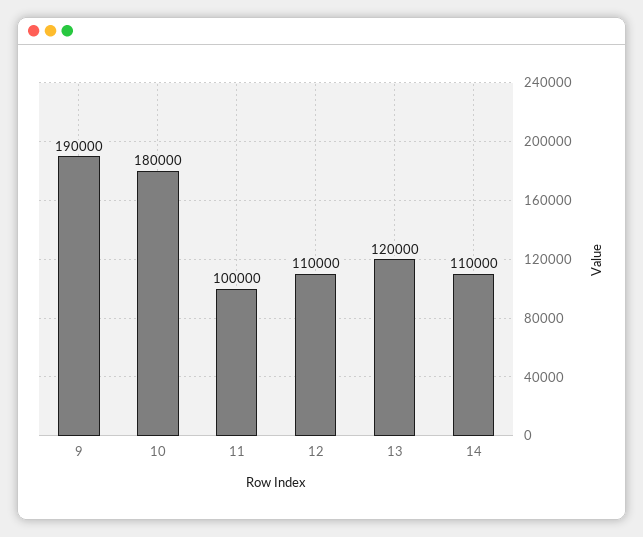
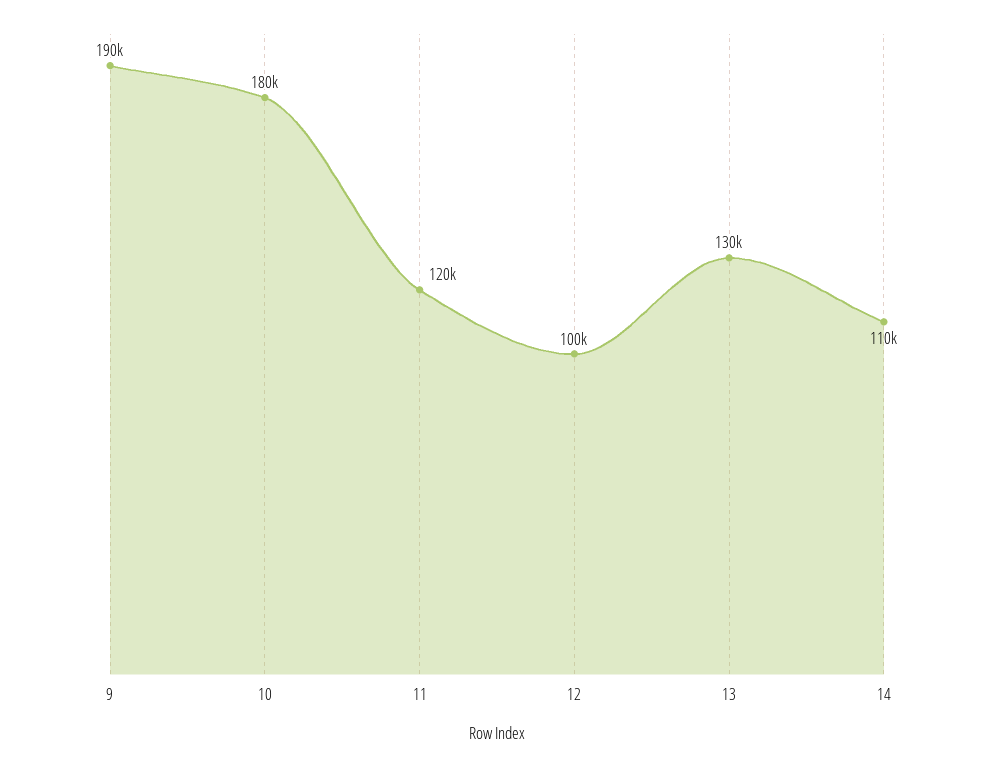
11: 100000 -> 120000
12: 110000 -> 100000
13: 120000 -> 130000

